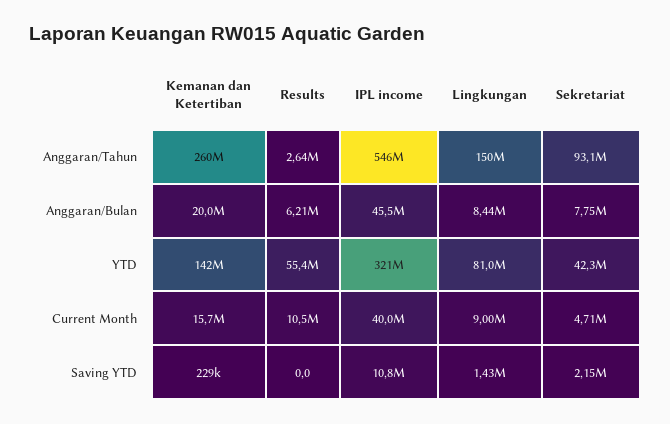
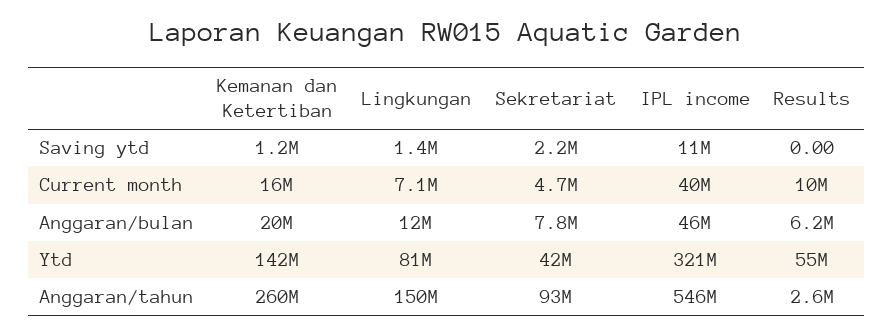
Lingkungan, Anggaran/Bulan: 8440000 -> 12000000
Lingkungan, Current Month: 9000000 -> 7100000
Kemanan dan Ketertiban, Saving YTD: 229000 -> 1200000

